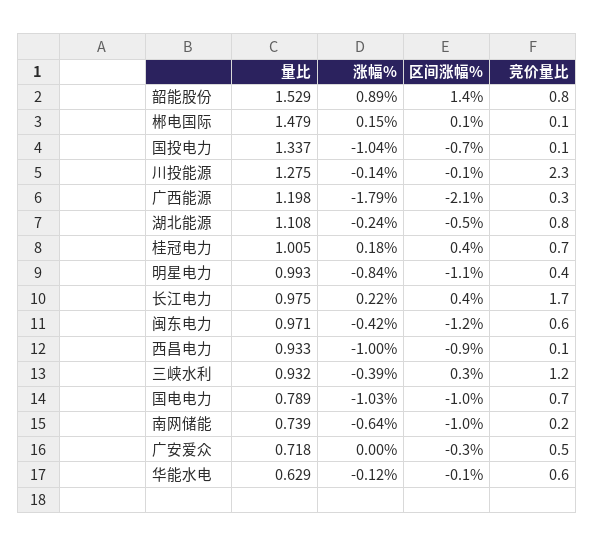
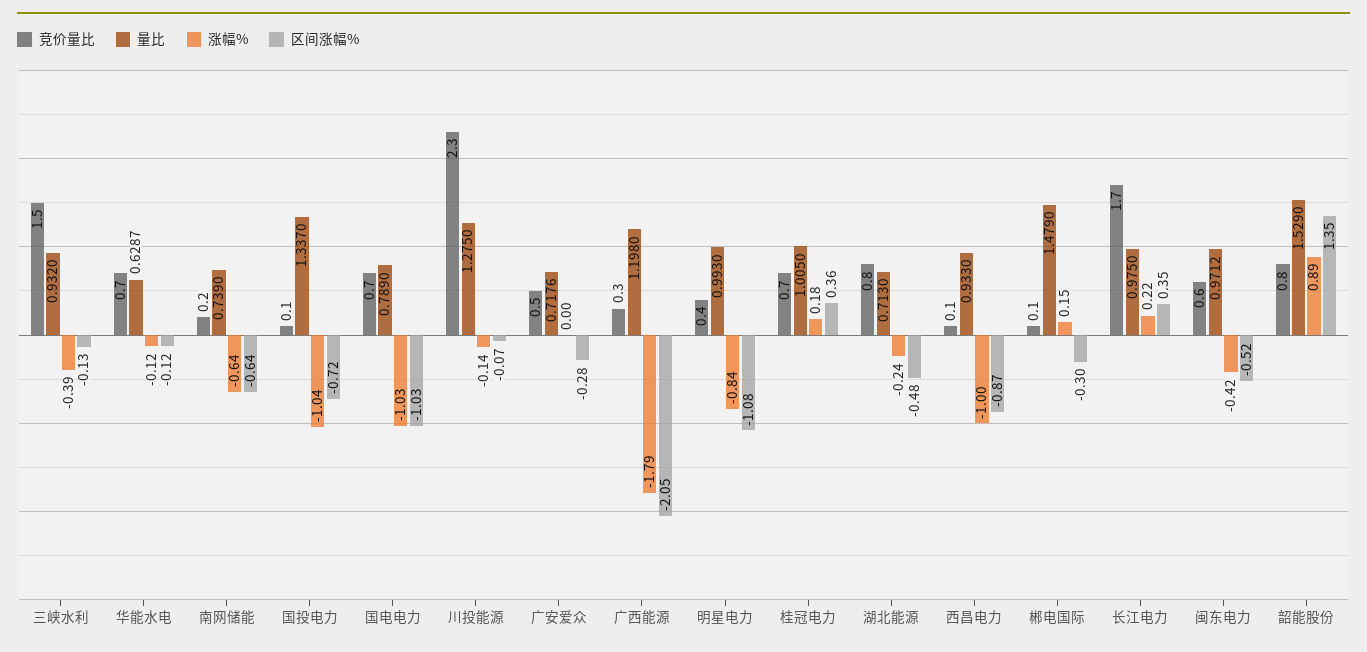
区间涨幅%, 郴电国际: 0.1 -> -0.3
量比, 湖北能源: 1.108 -> 0.713
区间涨幅%, 闽东电力: -1.2 -> -0.52
区间涨幅%, 三峡水利: 0.3 -> -0.13
竞价量比, 三峡水利: 1.2 -> 1.5
区间涨幅%, 南网储能: -1 -> -0.64
竞价量比, 华能水电: 0.6 -> 0.7

